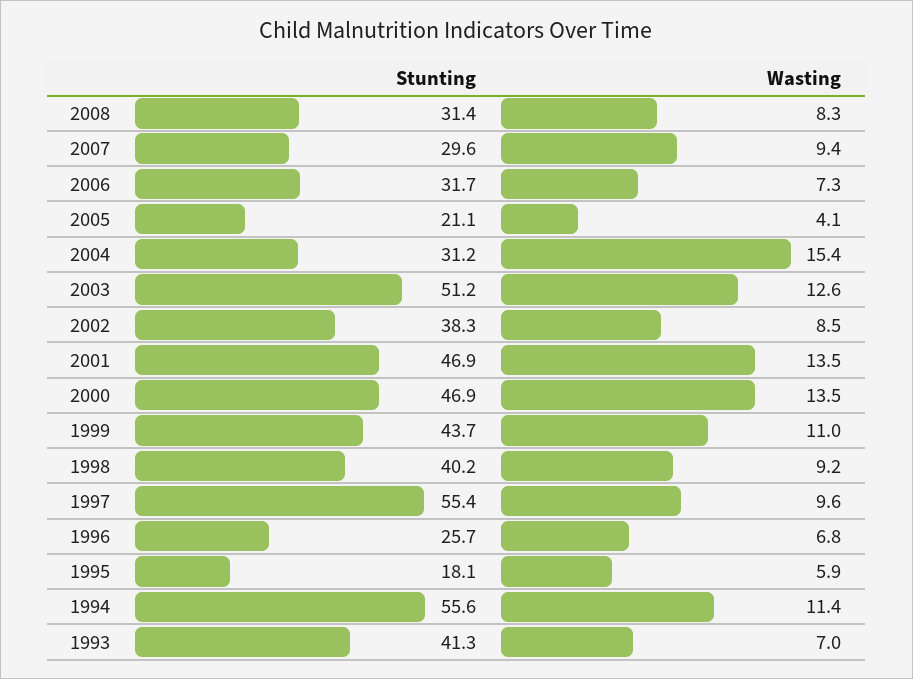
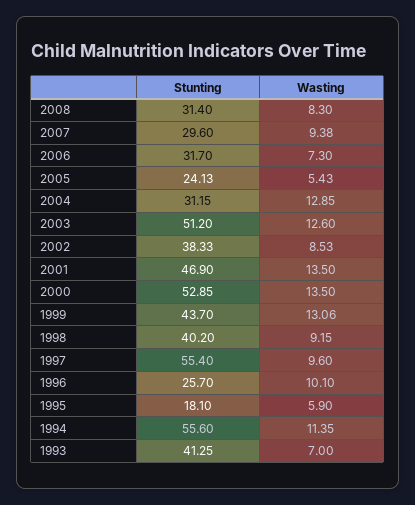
Stunting, 2005: 21.1 -> 24.13
Wasting, 2005: 4.1 -> 5.43
Wasting, 2004: 15.4 -> 12.85
Stunting, 2000: 46.9 -> 52.85
Wasting, 1999: 11 -> 13.06
Wasting, 1996: 6.8 -> 10.1

